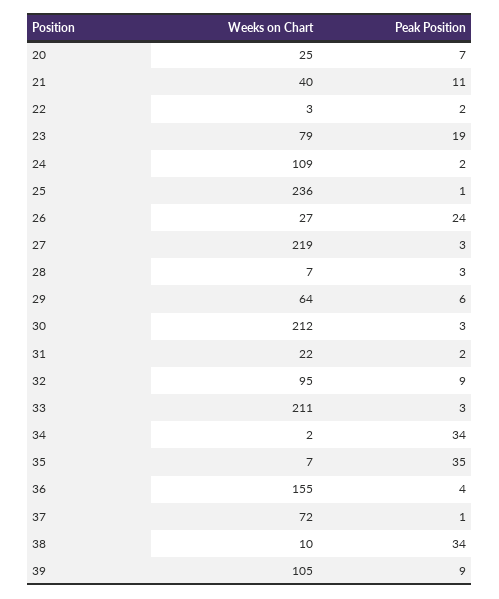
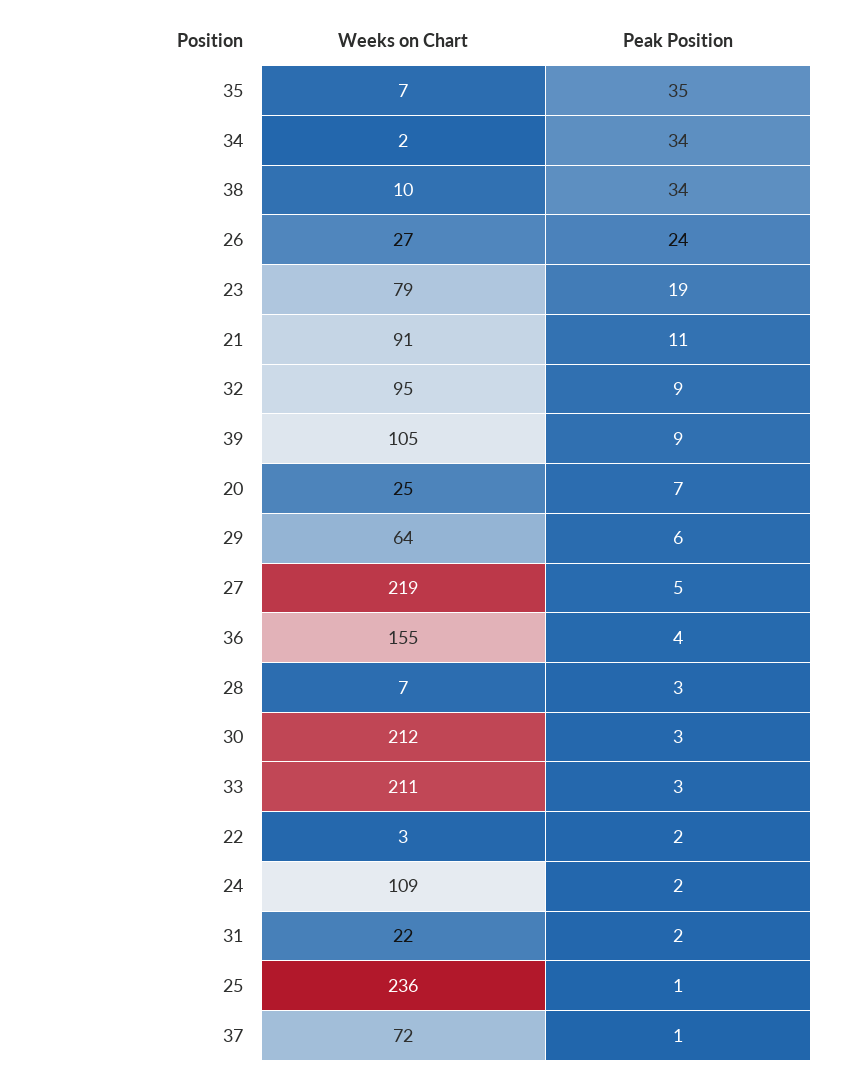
Weeks on Chart, 21: 40 -> 91
Peak Position, 27: 3 -> 5

